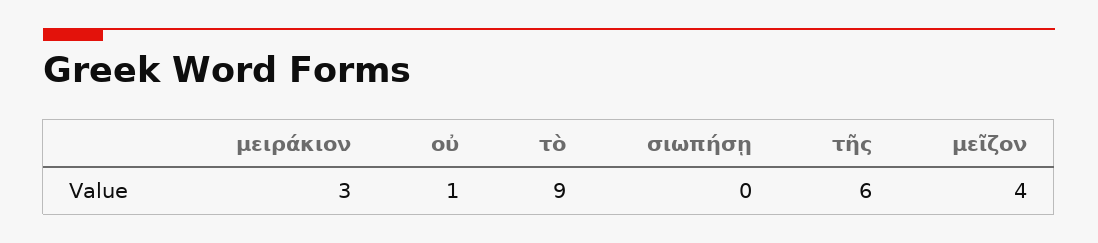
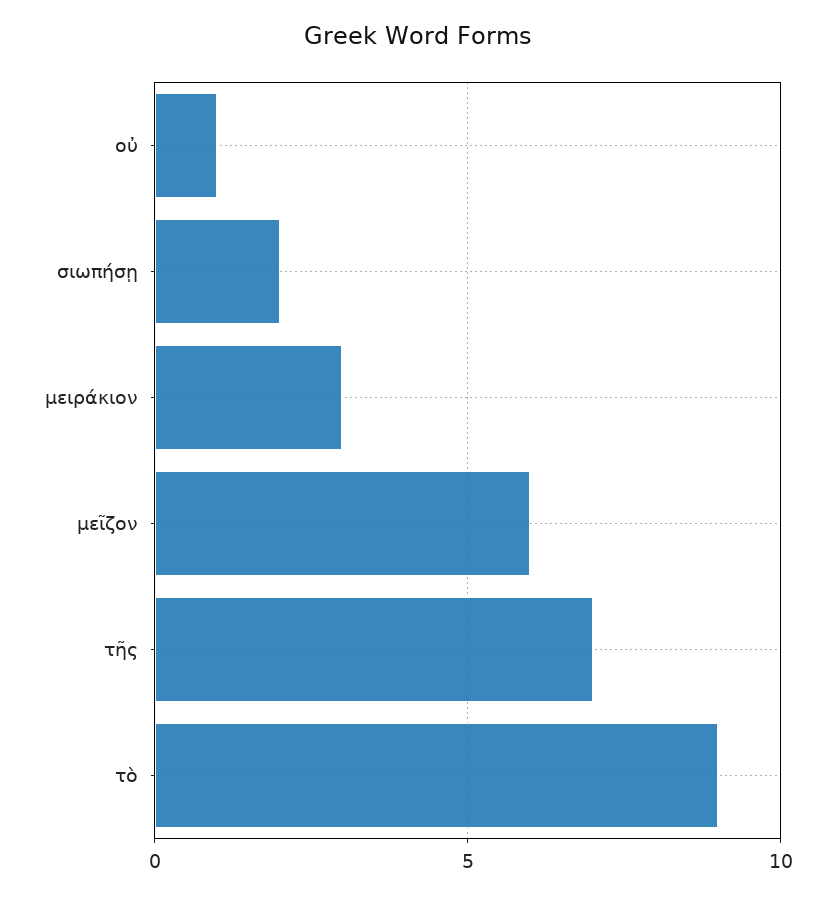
σιωπήσῃ: 0 -> 2
τῆς: 6 -> 7
μεῖζον: 4 -> 6

